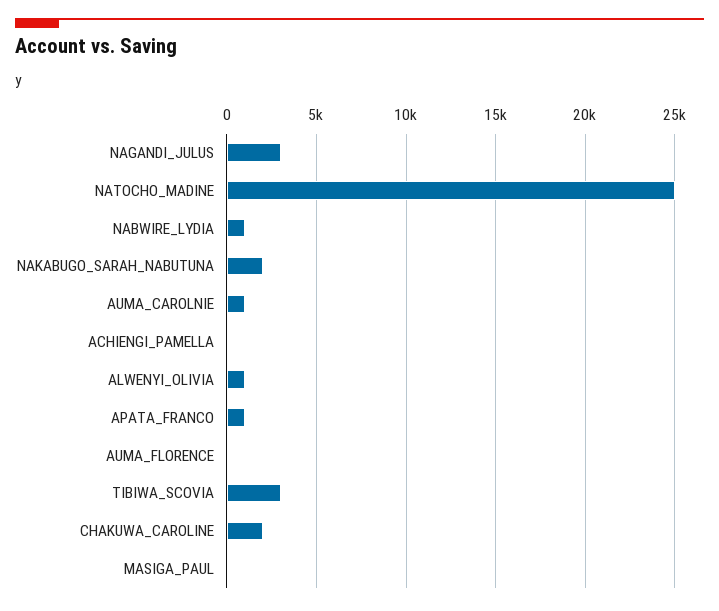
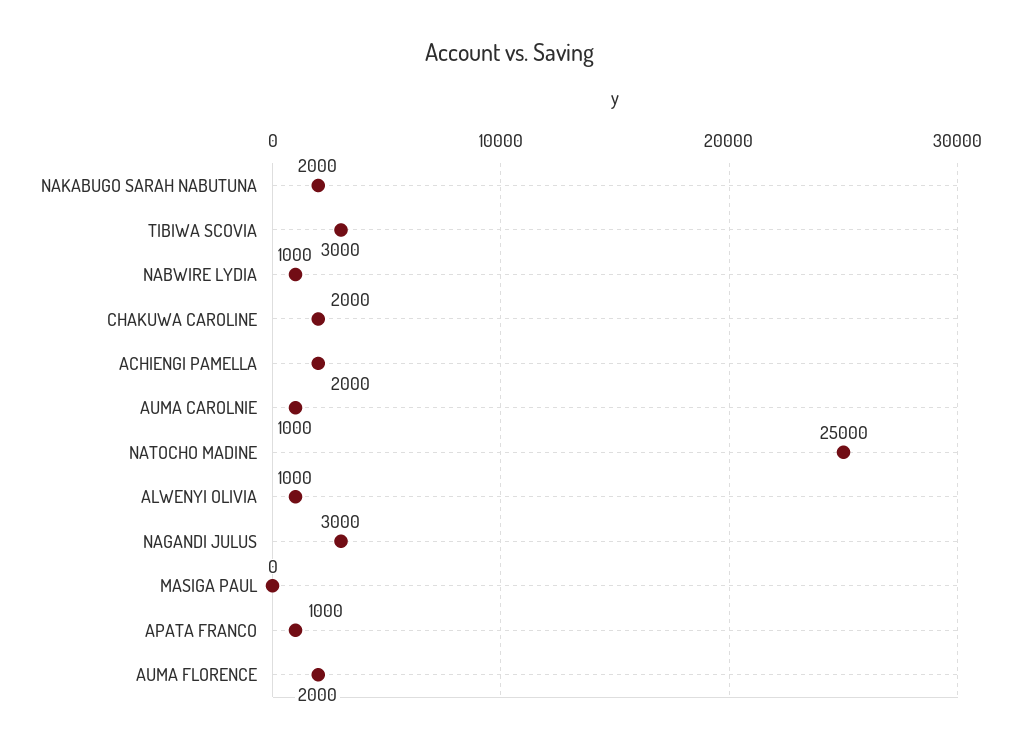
ACHIENGI_PAMELLA: 0 -> 2000
AUMA_FLORENCE: 0 -> 2000

